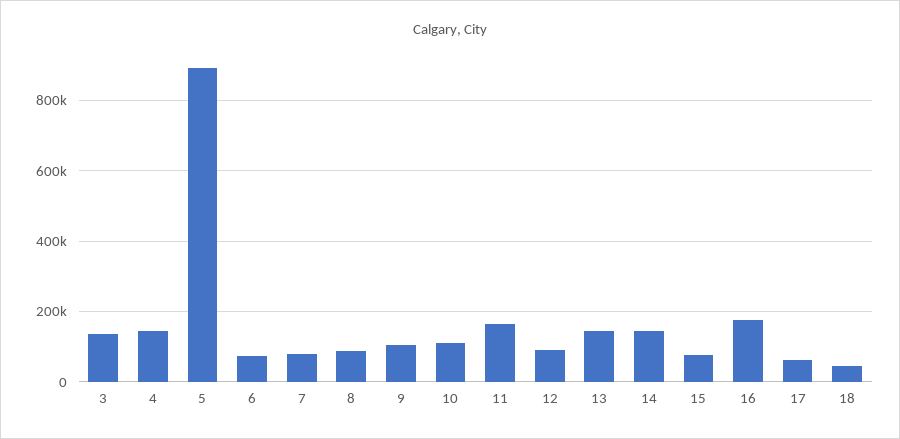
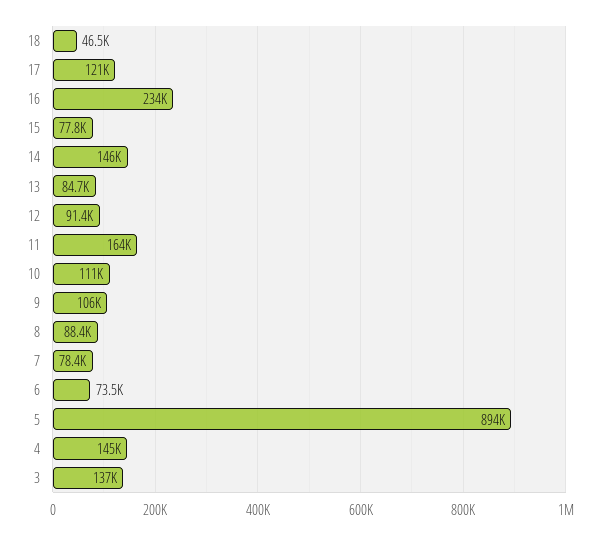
13: 140000 -> 84700
16: 180000 -> 234000
17: 60000 -> 121000

